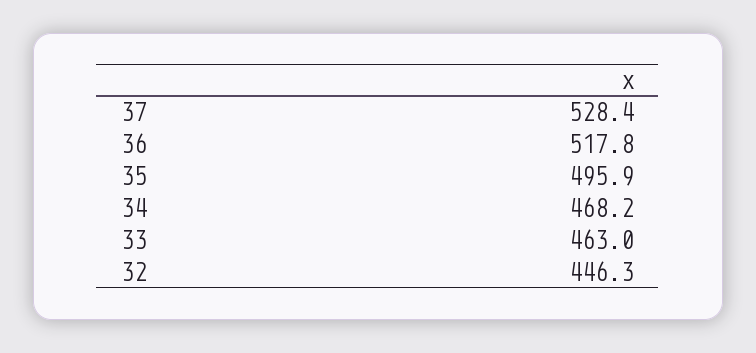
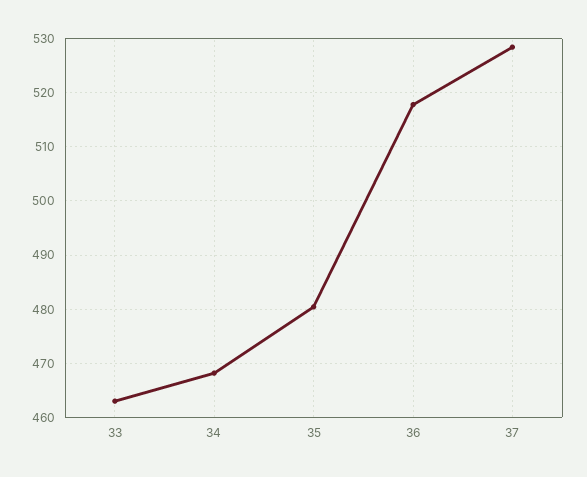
35: 495.9 -> 480
32: 446.3 -> none

